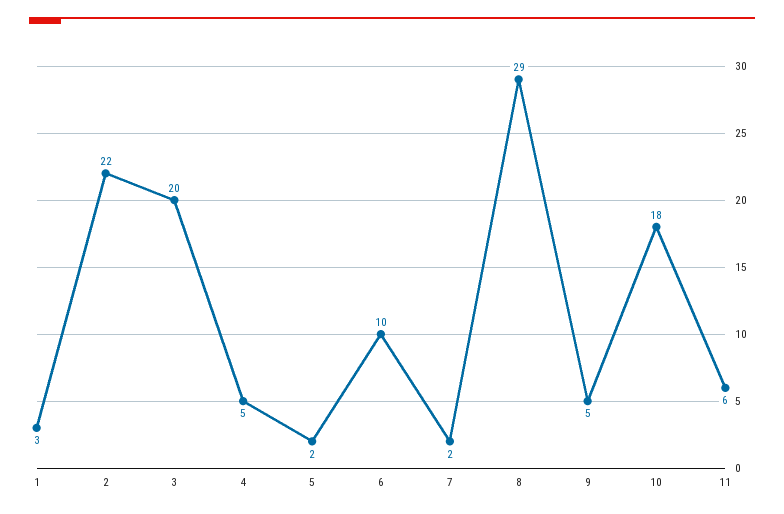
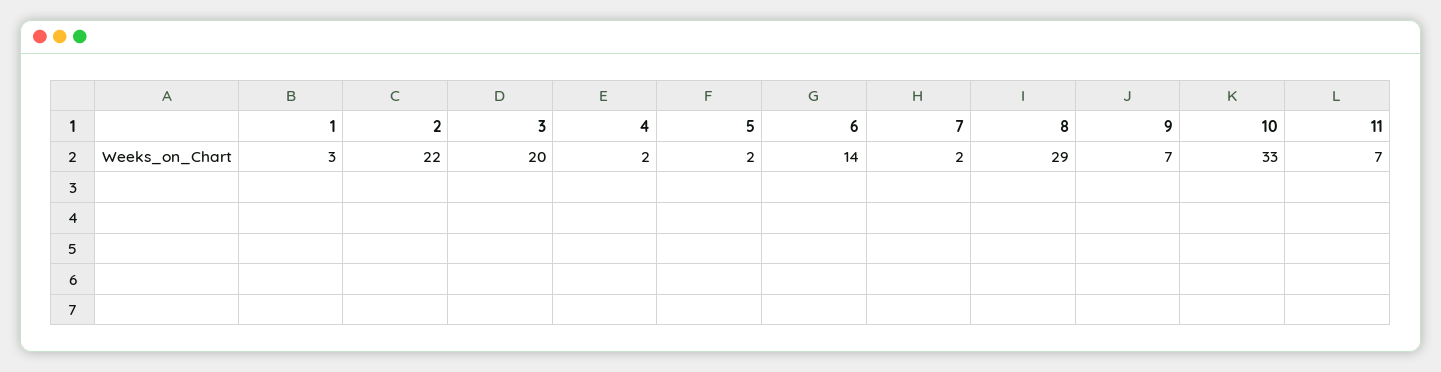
4: 5 -> 2
6: 10 -> 14
9: 5 -> 7
10: 18 -> 33
11: 6 -> 7

